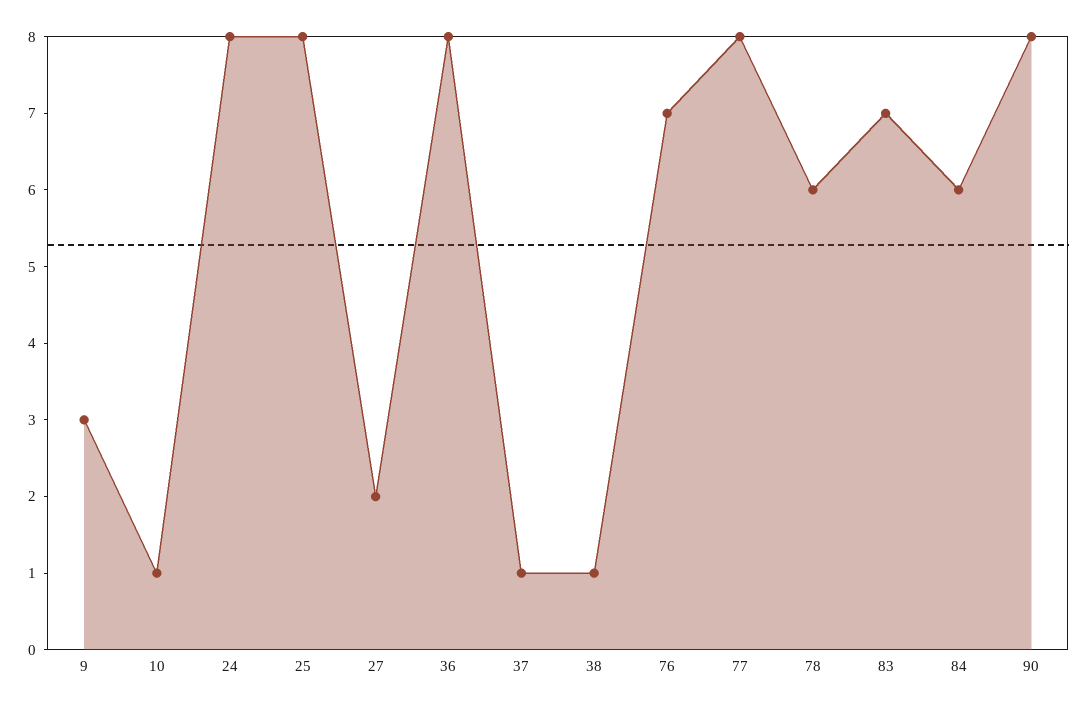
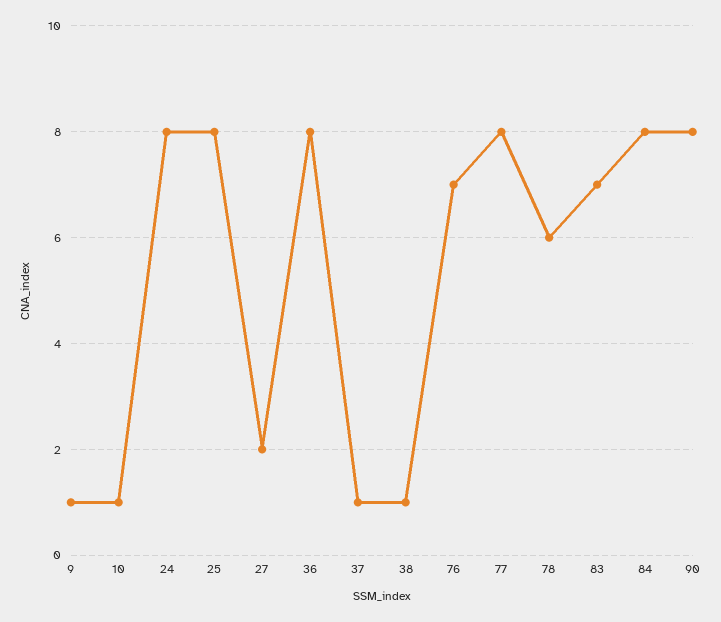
9: 3 -> 1
84: 6 -> 8

